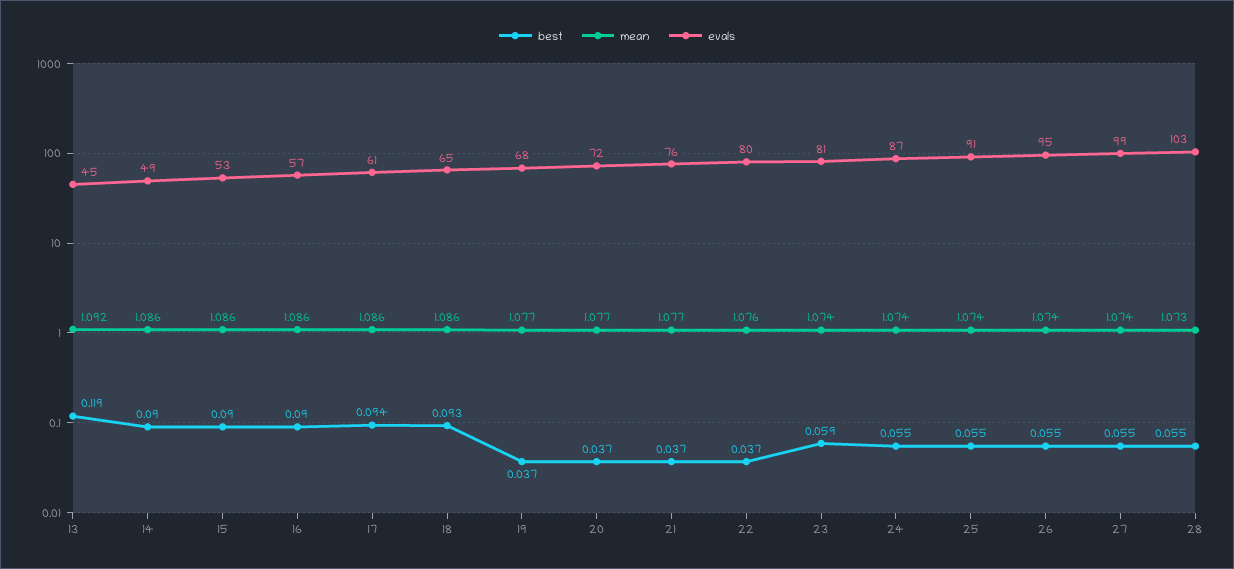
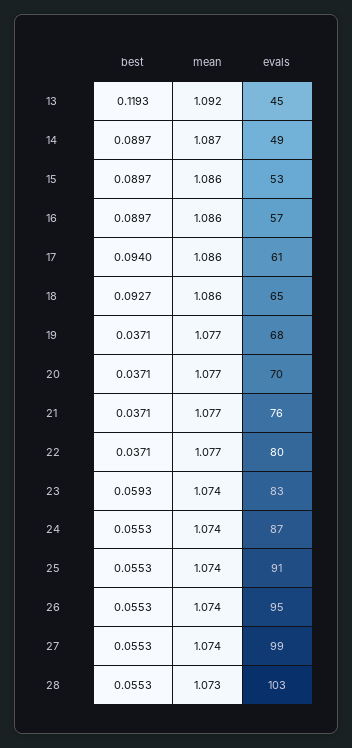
mean, 14: 1.086 -> 1.087
evals, 20: 72 -> 70
mean, 22: 1.076 -> 1.077
evals, 23: 81 -> 83

